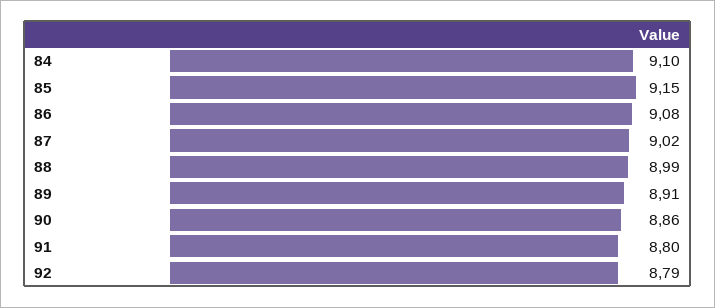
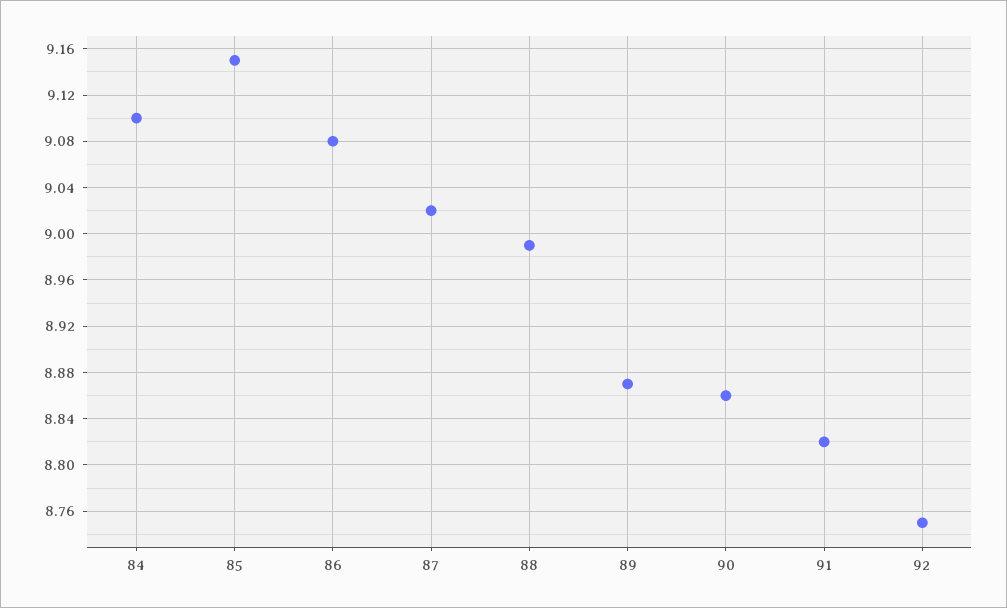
89: 8.91 -> 8.87
91: 8.8 -> 8.82
92: 8.79 -> 8.75

